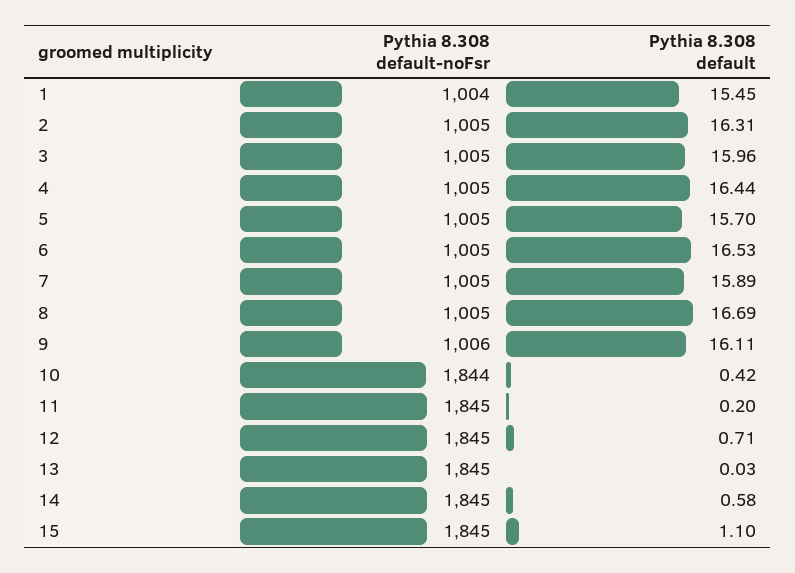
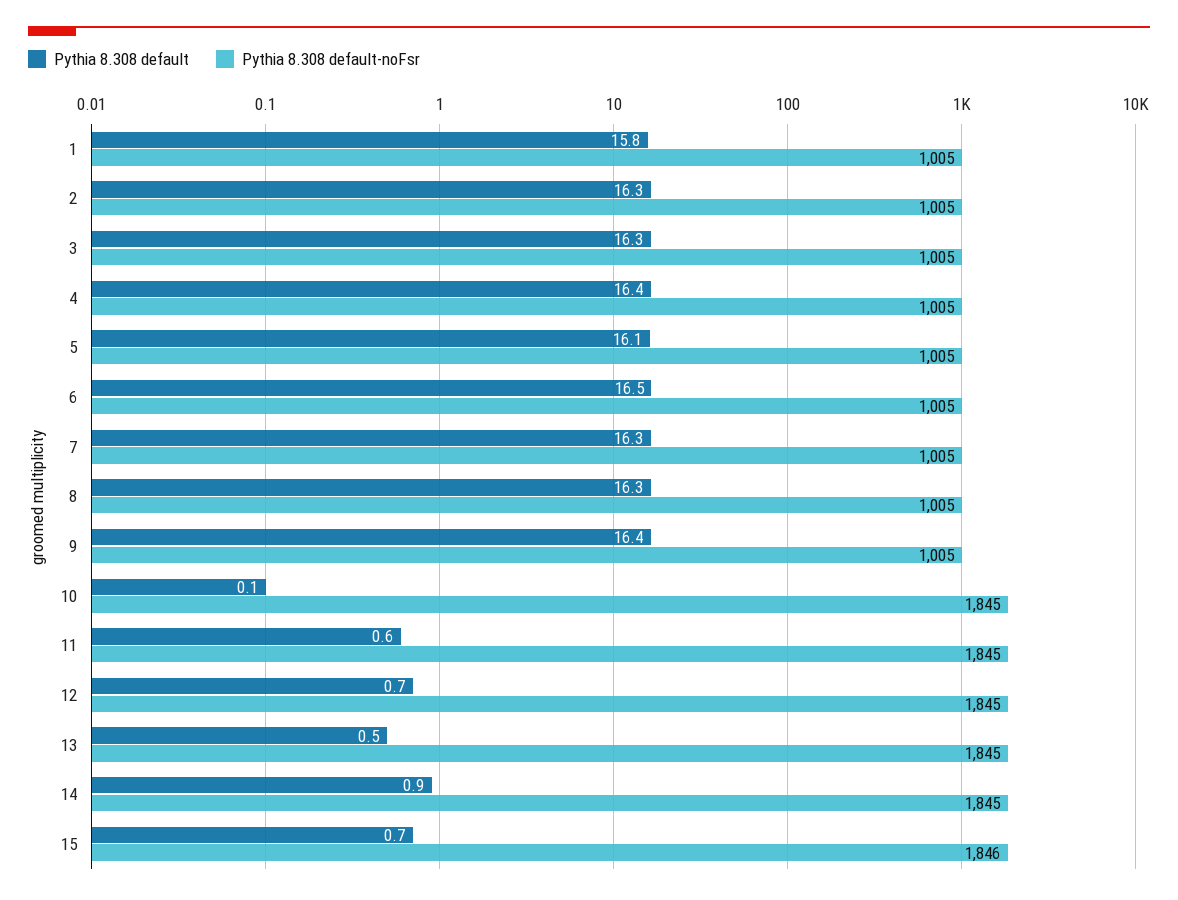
Pythia 8.308 default-noFsr, 1: 1004 -> 1005
Pythia 8.308 default, 1: 15.45 -> 15.8
Pythia 8.308 default, 3: 15.96 -> 16.3
Pythia 8.308 default, 5: 15.7 -> 16.1
Pythia 8.308 default, 7: 15.89 -> 16.3
Pythia 8.308 default, 8: 16.69 -> 16.3
Pythia 8.308 default-noFsr, 9: 1006 -> 1005
Pythia 8.308 default, 9: 16.11 -> 16.4
Pythia 8.308 default-noFsr, 10: 1844 -> 1845
Pythia 8.308 default, 10: 0.42 -> 0.1
Pythia 8.308 default, 11: 0.2 -> 0.6
Pythia 8.308 default, 13: 0.03 -> 0.5
Pythia 8.308 default, 14: 0.58 -> 0.9
Pythia 8.308 default-noFsr, 15: 1845 -> 1846
Pythia 8.308 default, 15: 1.1 -> 0.7

